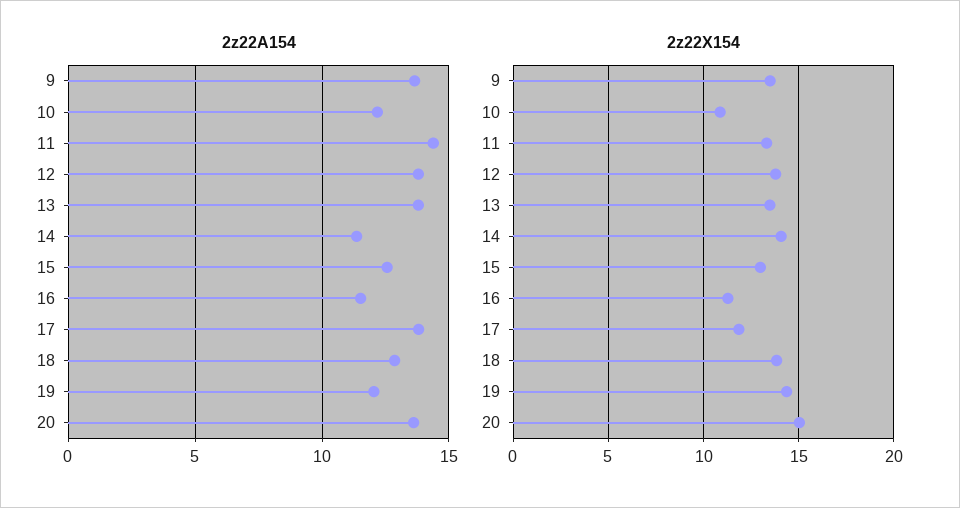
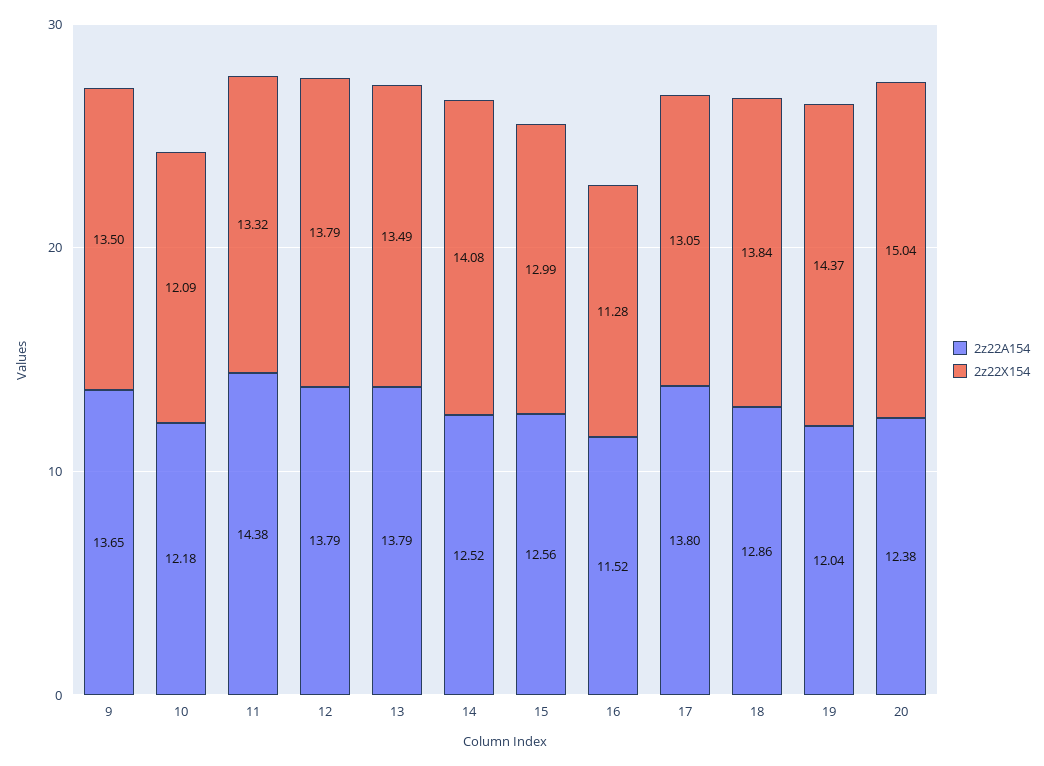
2z22A154, 14: 11.5 -> 12.52
2z22A154, 20: 13.5 -> 12.38
2z22X154, 10: 11 -> 12.09
2z22X154, 17: 12 -> 13.05

